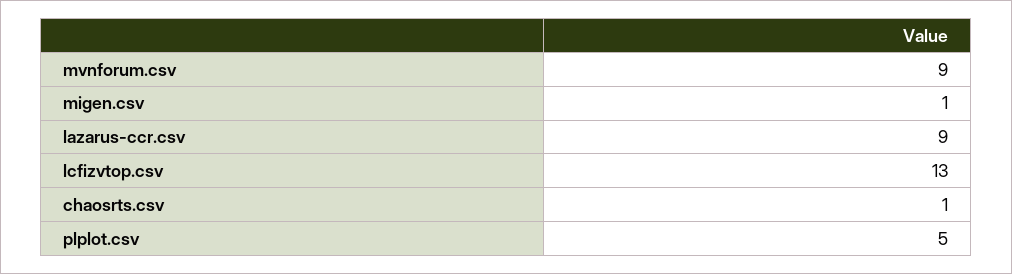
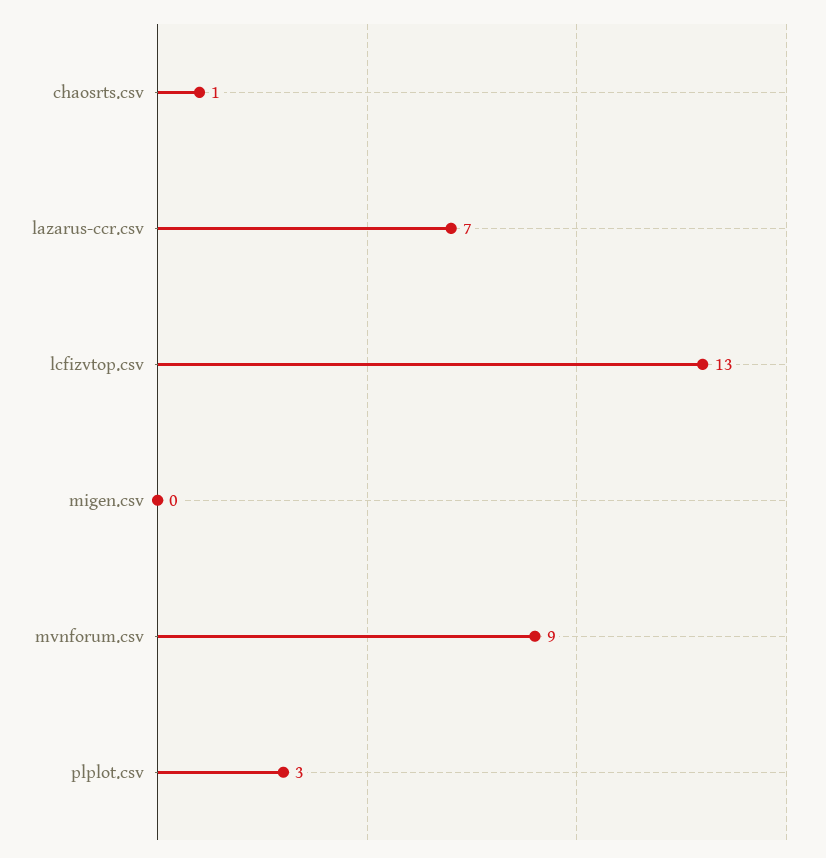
migen.csv: 1 -> 0
lazarus-ccr.csv: 9 -> 7
plplot.csv: 5 -> 3

